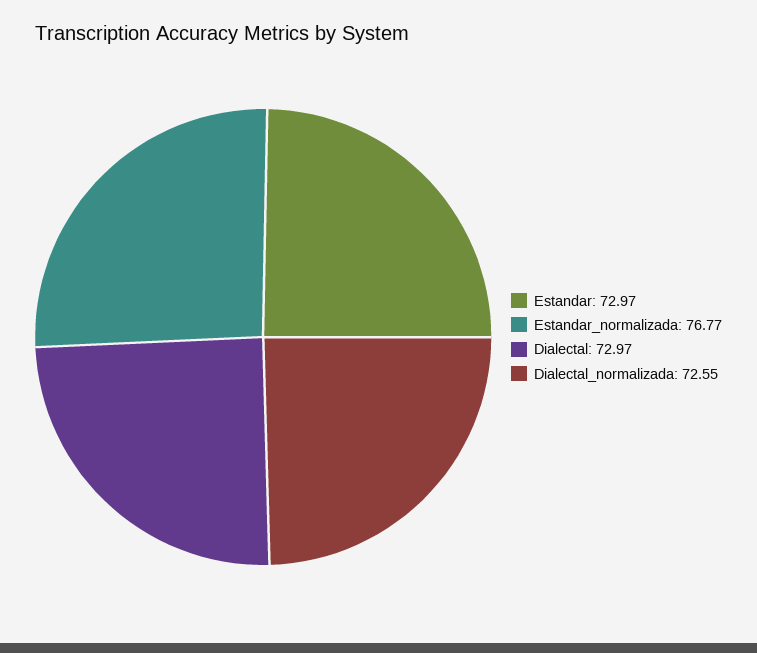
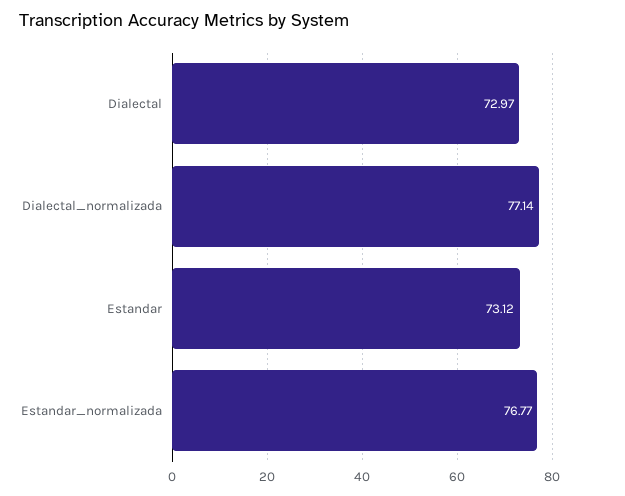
Estandar: 72.97 -> 73.12
Dialectal_normalizada: 72.55 -> 77.14

